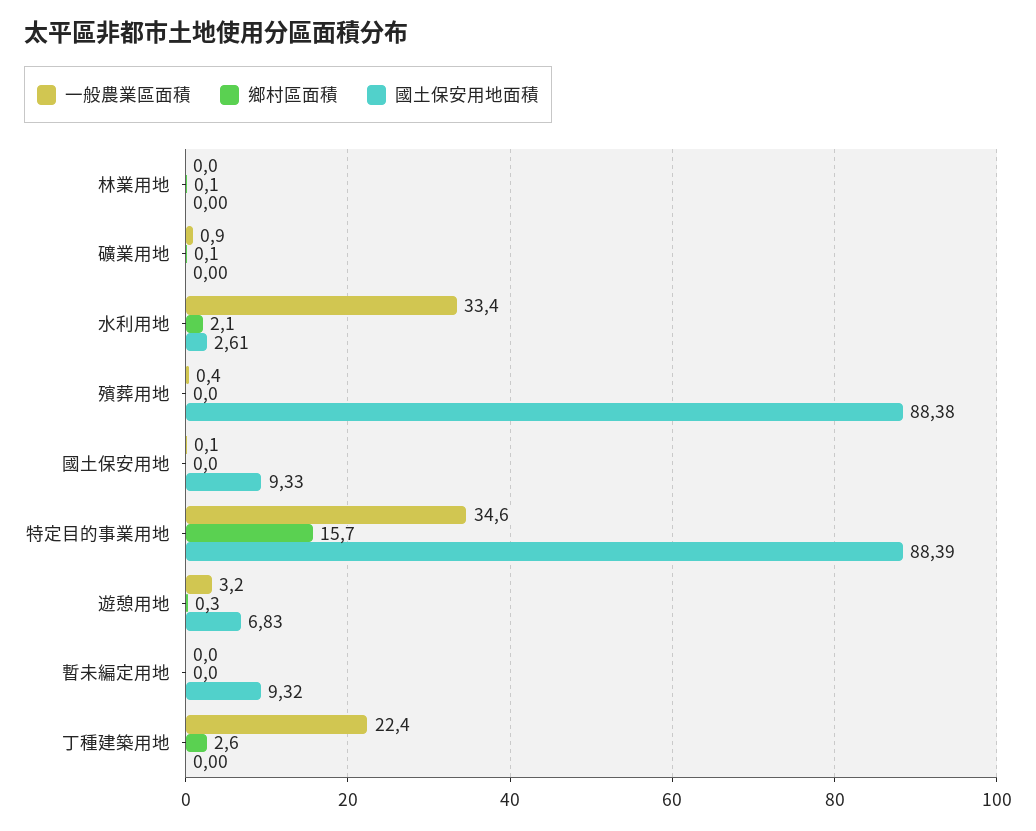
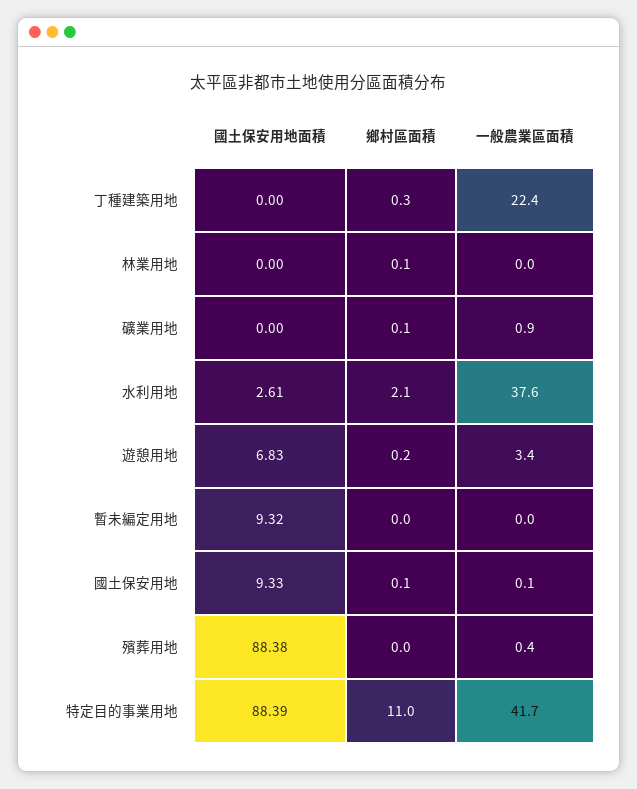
一般農業區面積, 水利用地: 33.4 -> 37.6
鄉村區面積, 國土保安用地: 0 -> 0.1
一般農業區面積, 特定目的事業用地: 34.6 -> 41.7
鄉村區面積, 特定目的事業用地: 15.7 -> 11
一般農業區面積, 遊憩用地: 3.2 -> 3.4
鄉村區面積, 遊憩用地: 0.3 -> 0.2
鄉村區面積, 丁種建築用地: 2.6 -> 0.3

